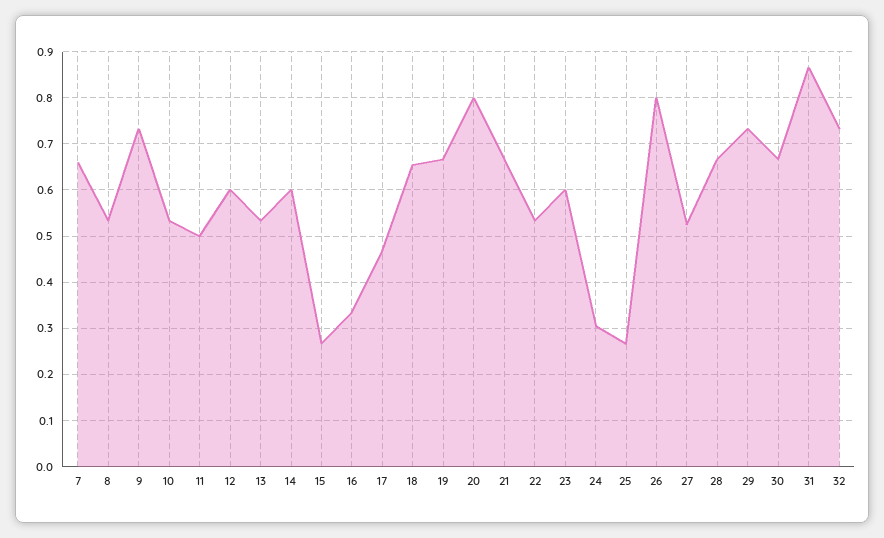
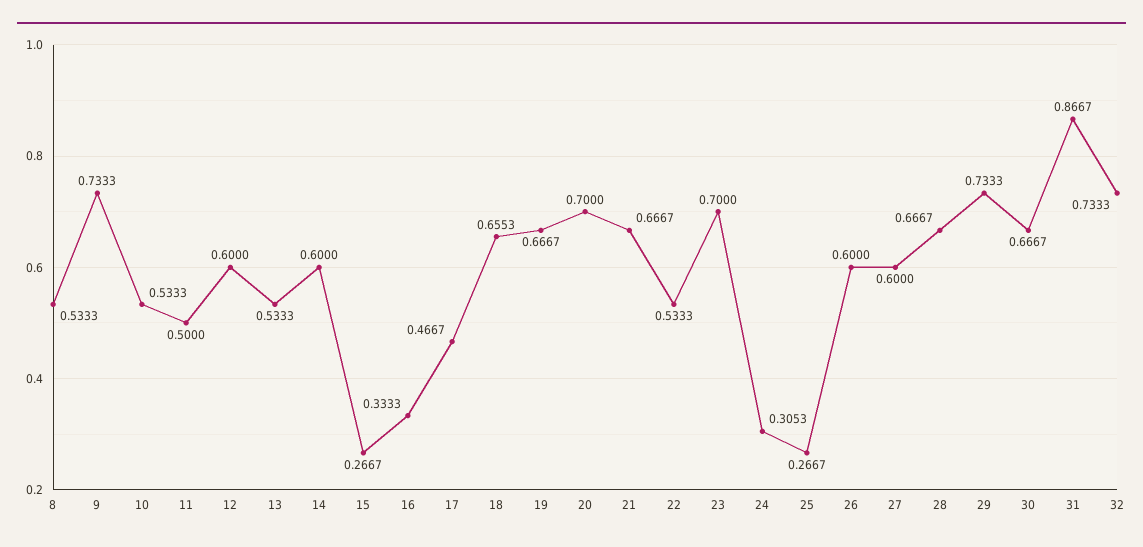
7: 0.66 -> none
20: 0.8 -> 0.7
23: 0.6 -> 0.7
26: 0.8 -> 0.6
27: 0.52 -> 0.6

